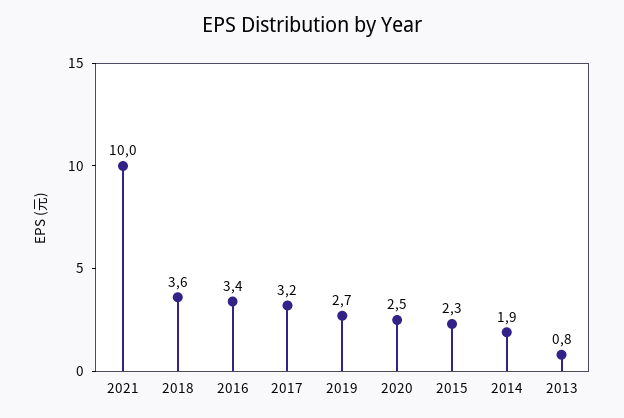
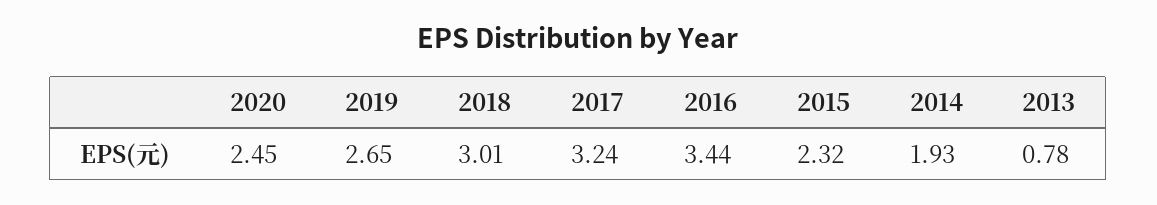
2021: 10 -> none
2018: 3.6 -> 3.01

